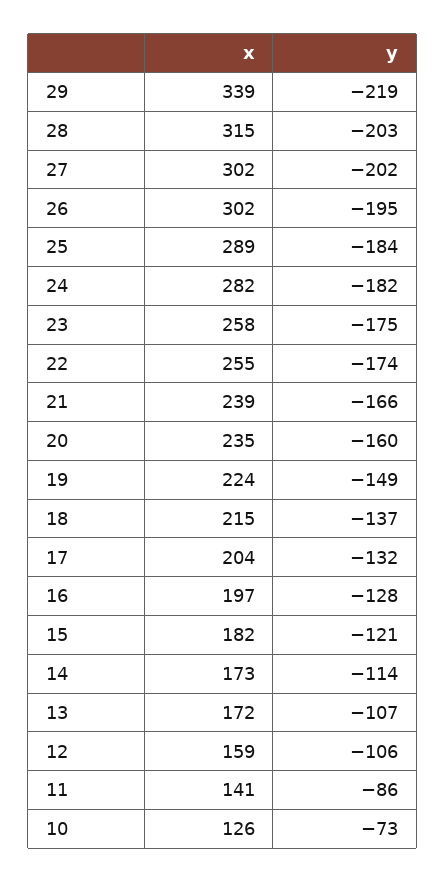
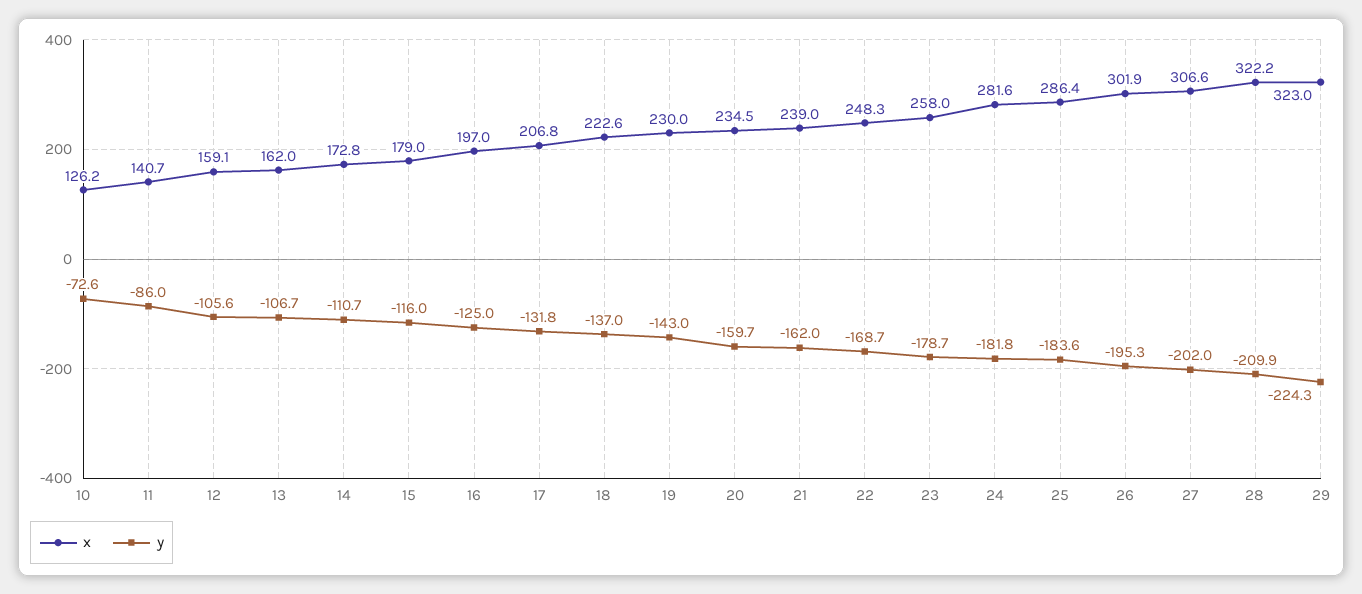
x, 29: 339 -> 323
y, 29: -219 -> -224.3
x, 28: 315 -> 322.2
y, 28: -203 -> -209.9
x, 27: 302 -> 306.6
x, 25: 289 -> 286.4
y, 23: -175 -> -178.7
x, 22: 255 -> 248.3
y, 22: -174 -> -168.7
y, 21: -166 -> -162
x, 19: 224 -> 230
y, 19: -149 -> -143
x, 18: 215 -> 222.6
x, 17: 204 -> 206.8
y, 16: -128 -> -125
x, 15: 182 -> 179
y, 15: -121 -> -116
y, 14: -114 -> -110.7
x, 13: 172 -> 162

